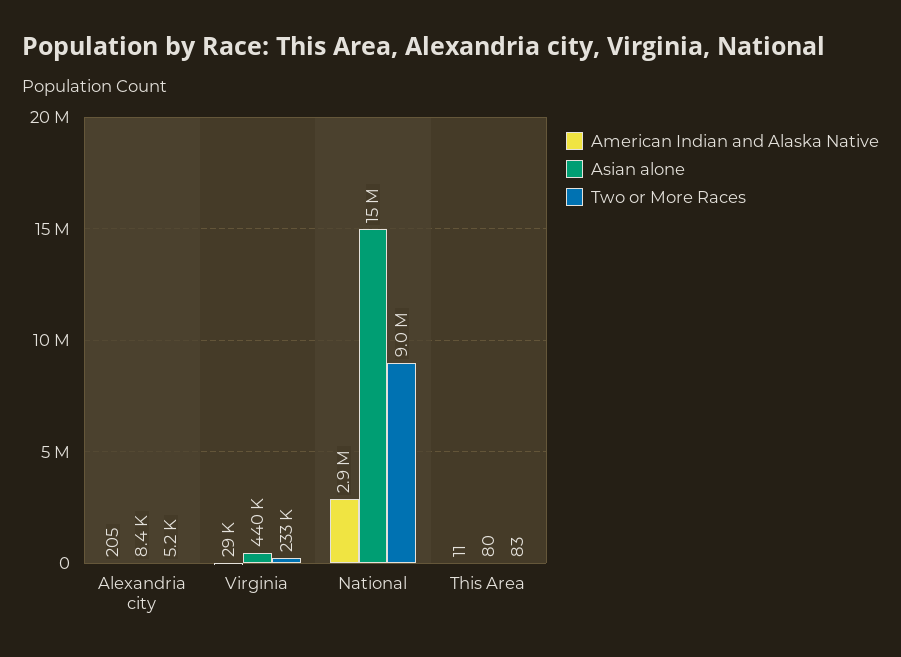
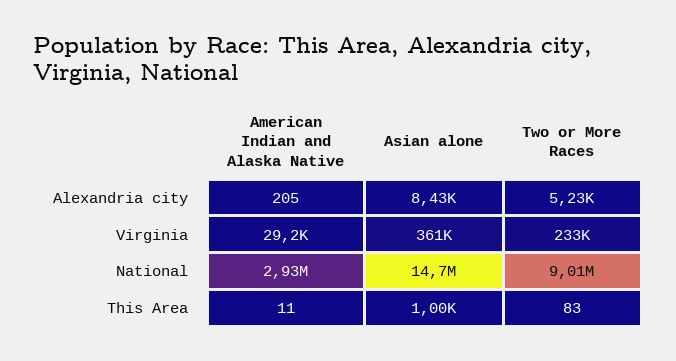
Asian alone, Virginia: 440000 -> 361000
Asian alone, This Area: 80 -> 1000

